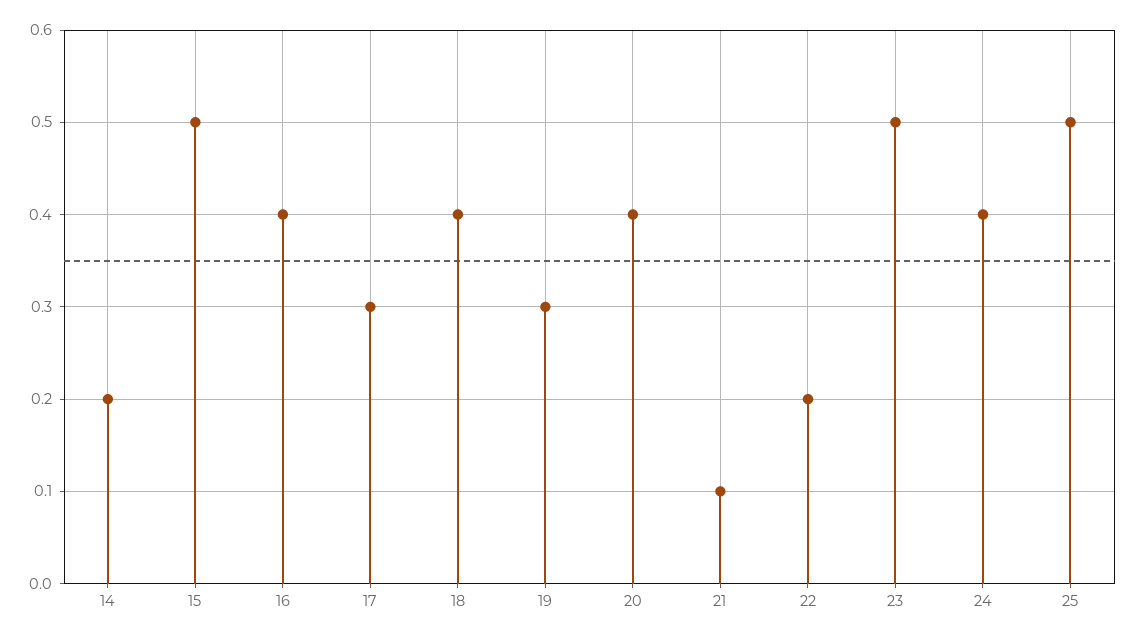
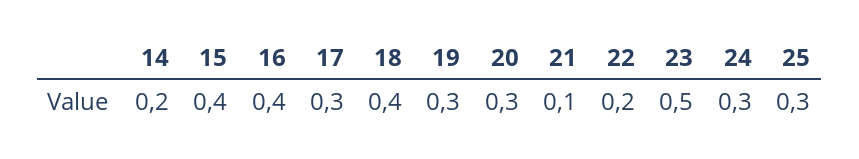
15: 0.5 -> 0.4
20: 0.4 -> 0.3
24: 0.4 -> 0.3
25: 0.5 -> 0.3

